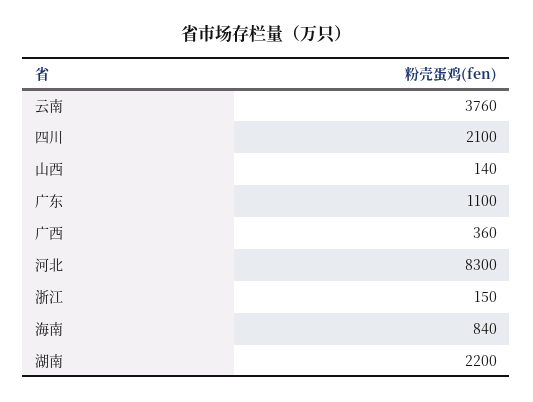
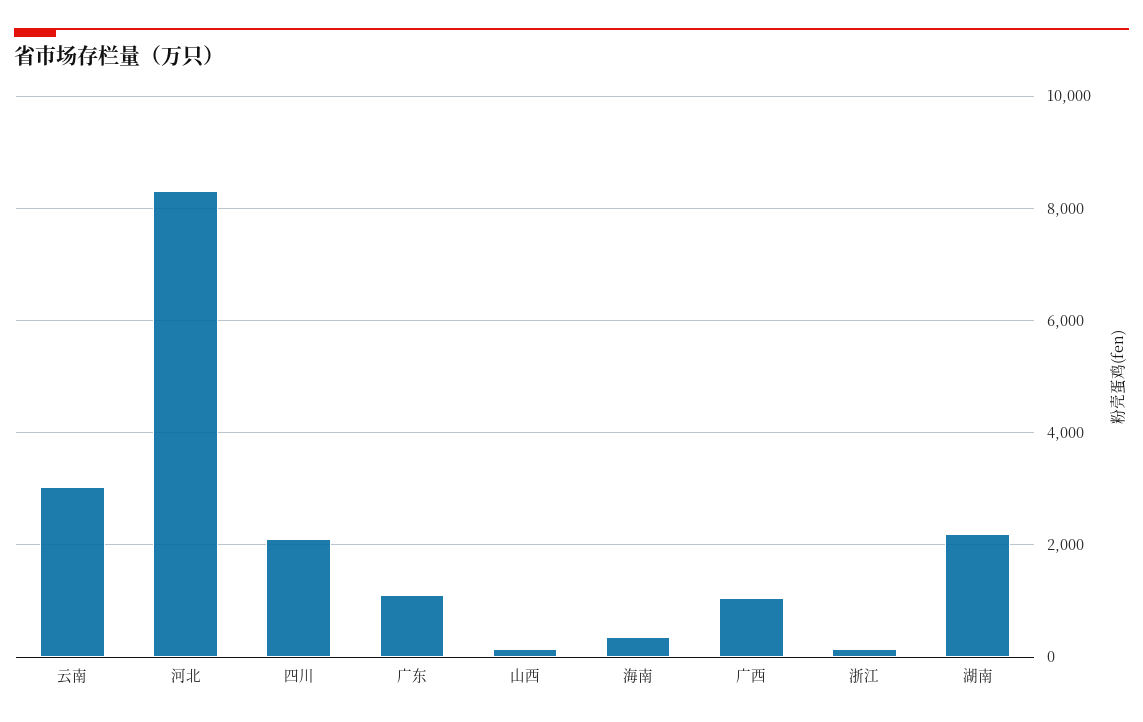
云南: 3760 -> 3000
广西: 360 -> 1000
海南: 840 -> 400

